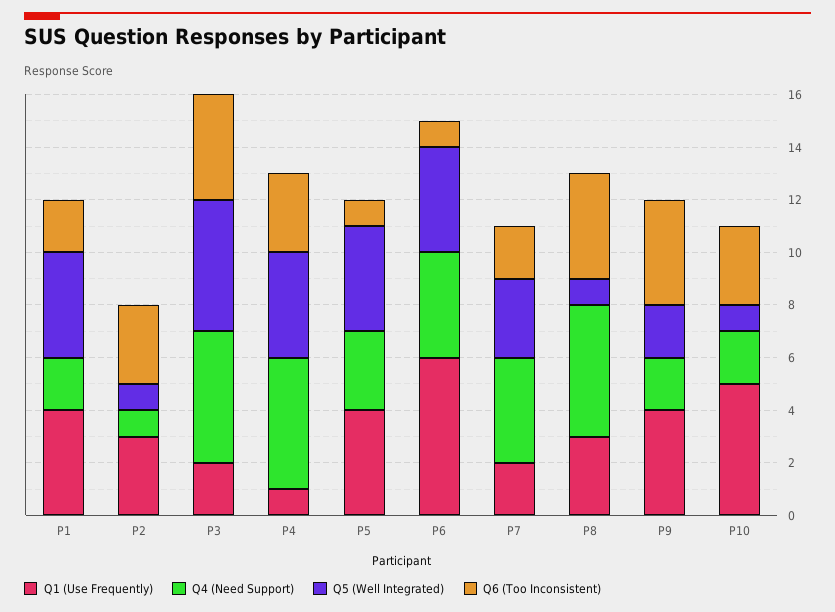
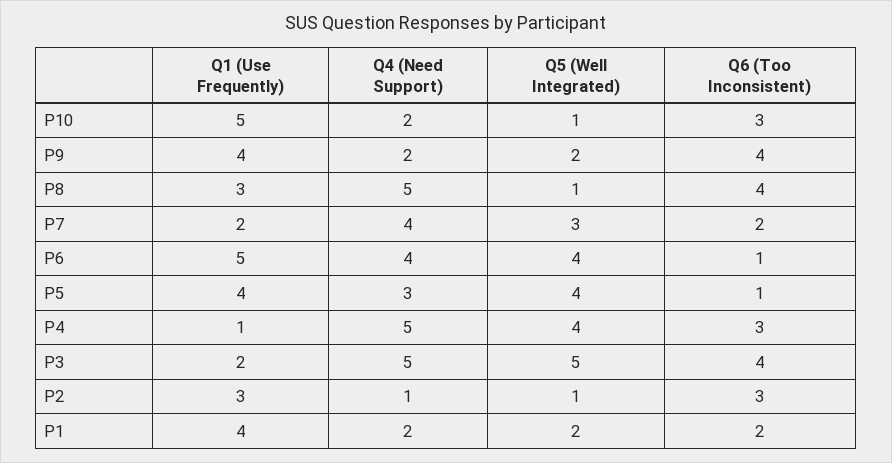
Q5 (Well Integrated), P1: 4 -> 2
Q1 (Use Frequently), P6: 6 -> 5

